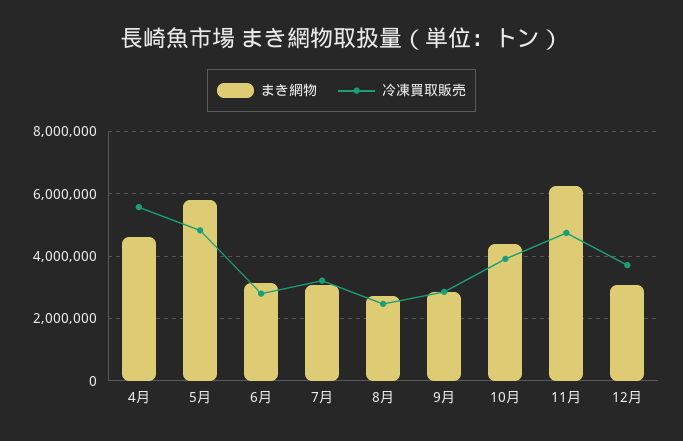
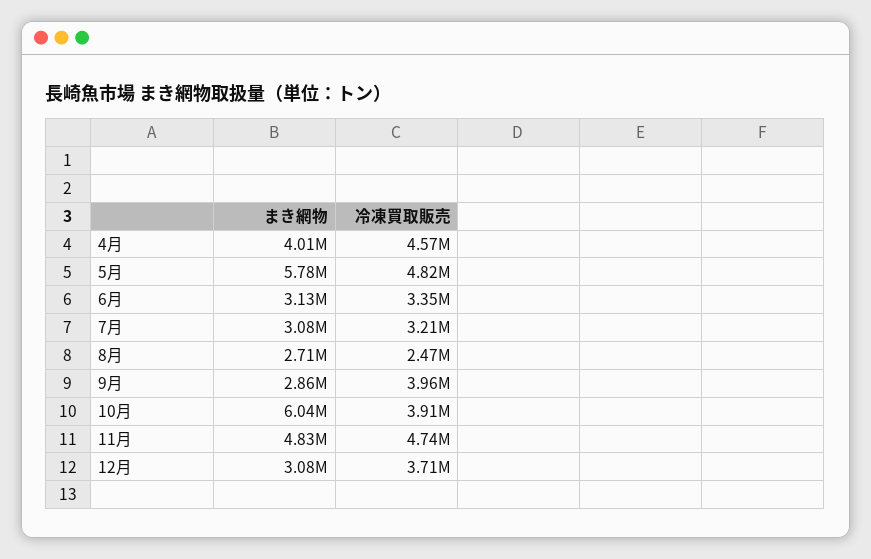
まき網物, 4月: 4600000 -> 4010000
冷凍買取販売, 4月: 5600000 -> 4570000
冷凍買取販売, 6月: 2800000 -> 3350000
冷凍買取販売, 9月: 2800000 -> 3960000
まき網物, 10月: 4400000 -> 6040000
まき網物, 11月: 6200000 -> 4830000

